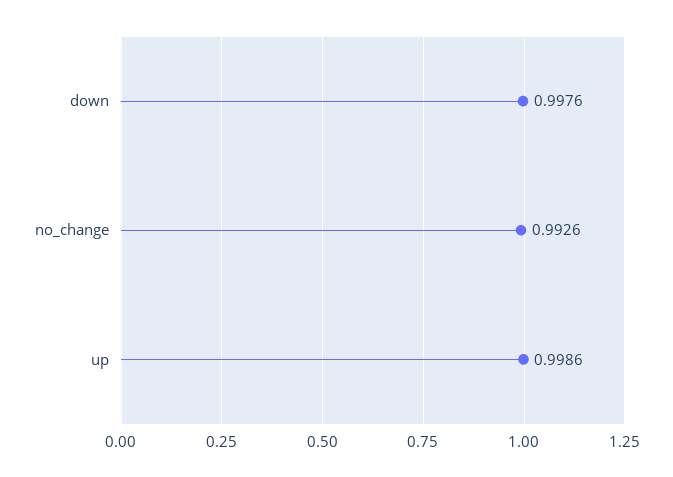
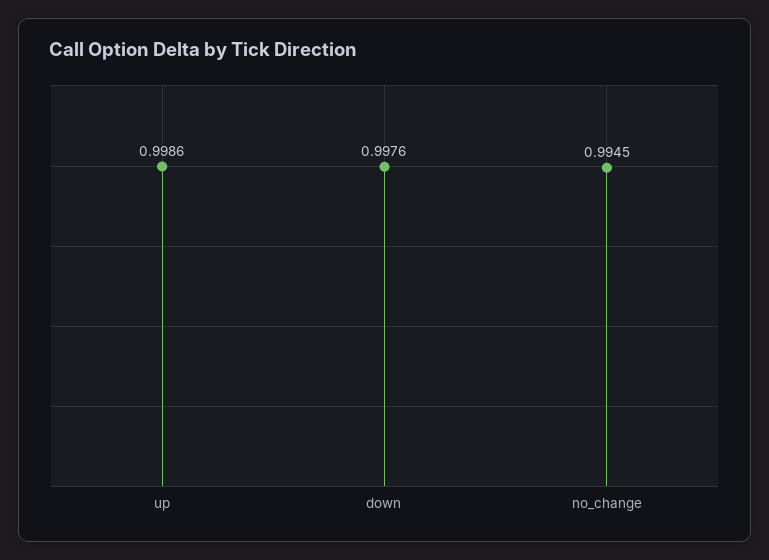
no_change: 0.9926 -> 0.9945

